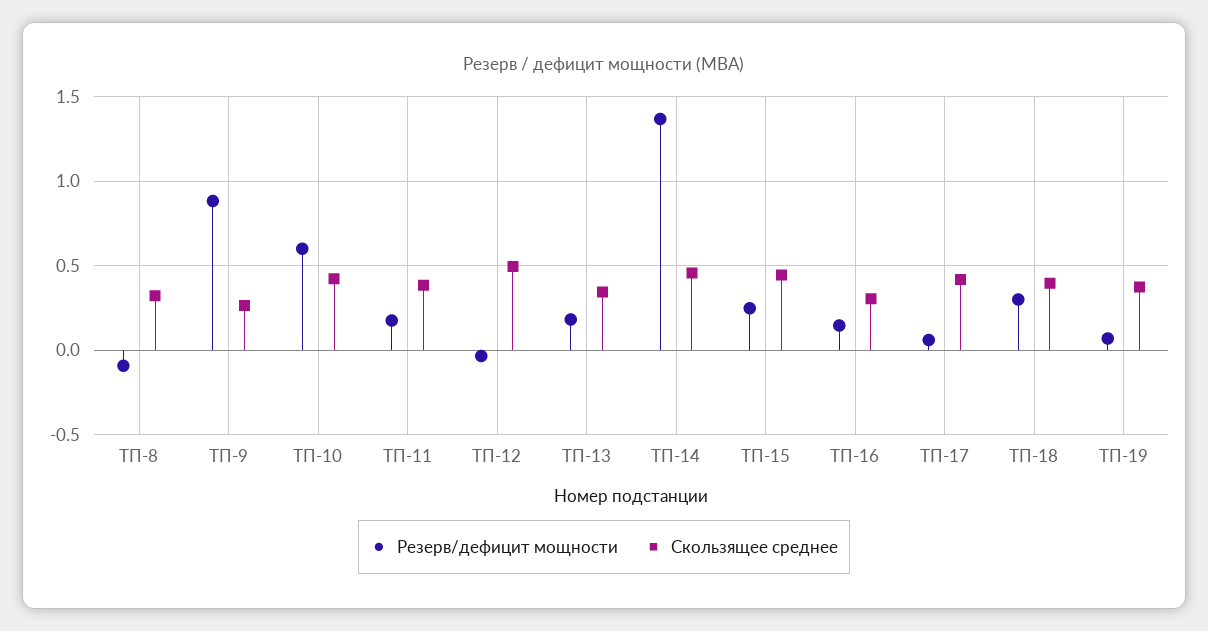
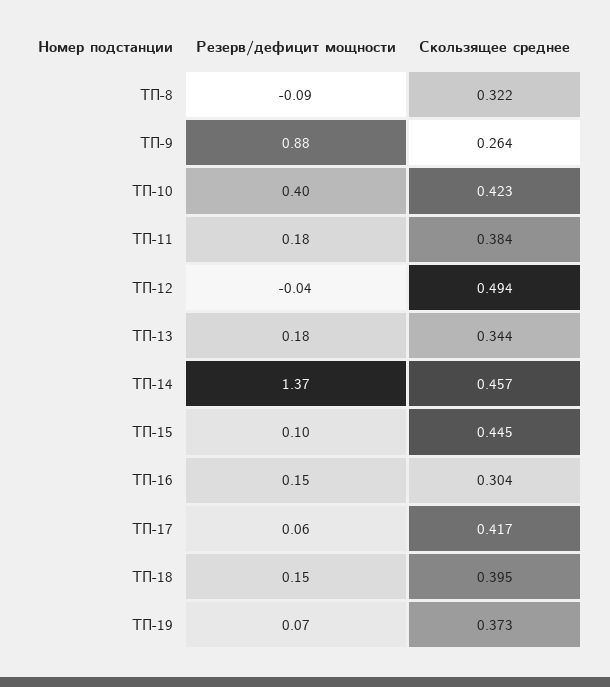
Резерв/дефицит мощности, ТП-10: 0.6 -> 0.4
Резерв/дефицит мощности, ТП-15: 0.25 -> 0.1
Резерв/дефицит мощности, ТП-18: 0.3 -> 0.15

